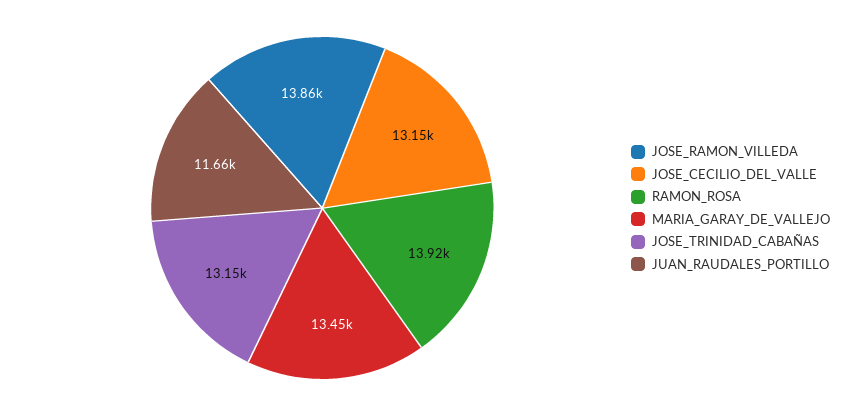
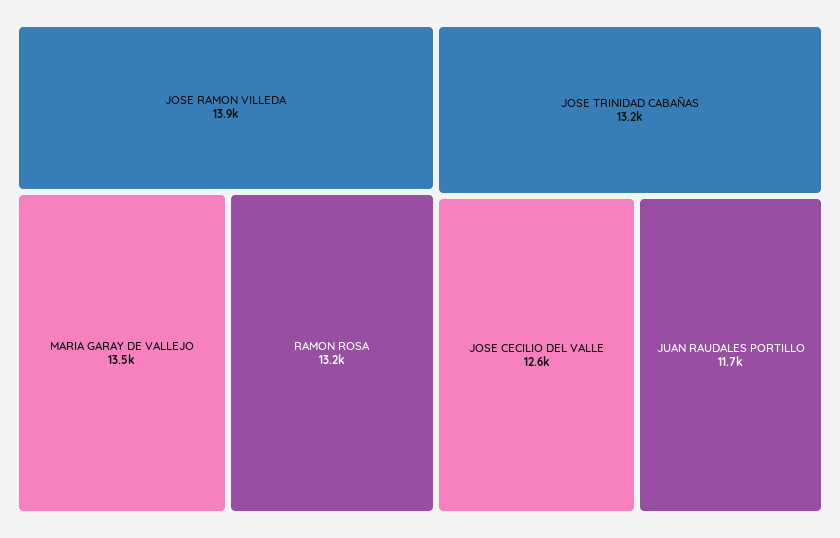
JOSE_CECILIO_DEL_VALLE: 13150 -> 12600
RAMON_ROSA: 13920 -> 13200

